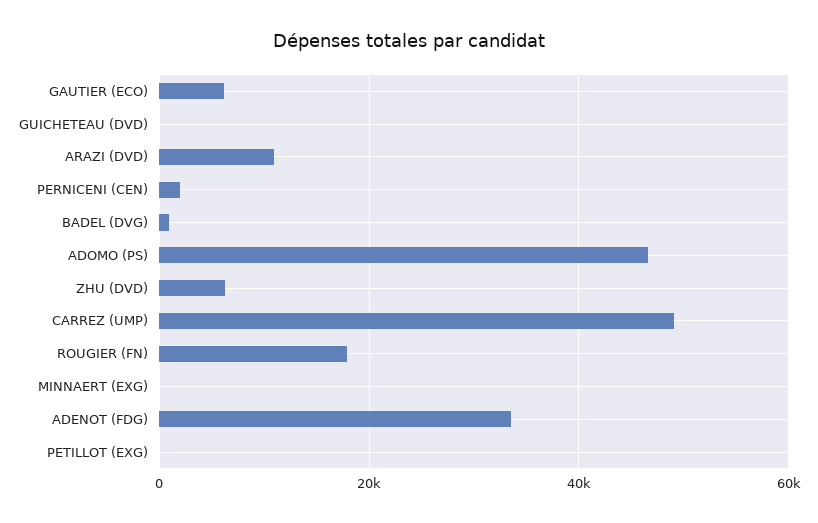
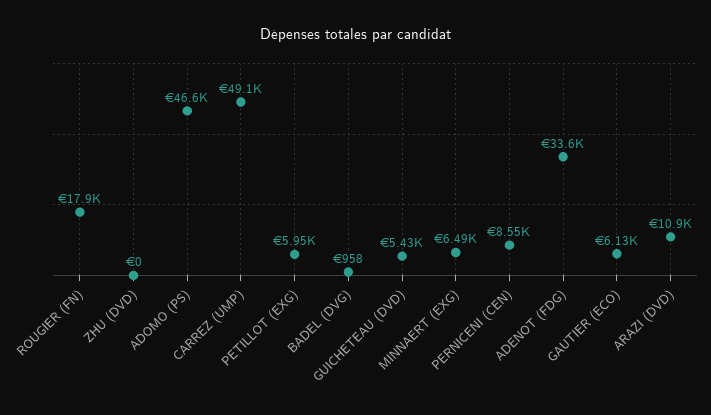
GUICHETEAU (DVD): 0 -> 5430
PERNICENI (CEN): 2000 -> 8550
ZHU (DVD): 6000 -> 0
MINNAERT (EXG): 0 -> 6490
PETILLOT (EXG): 0 -> 5950

